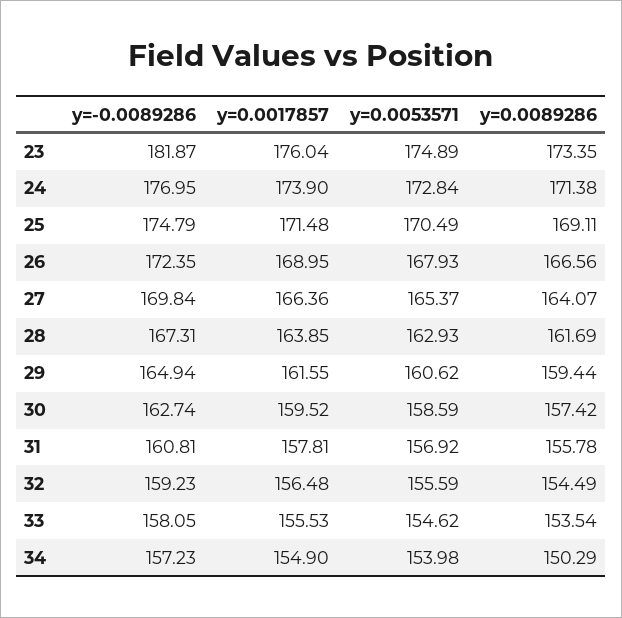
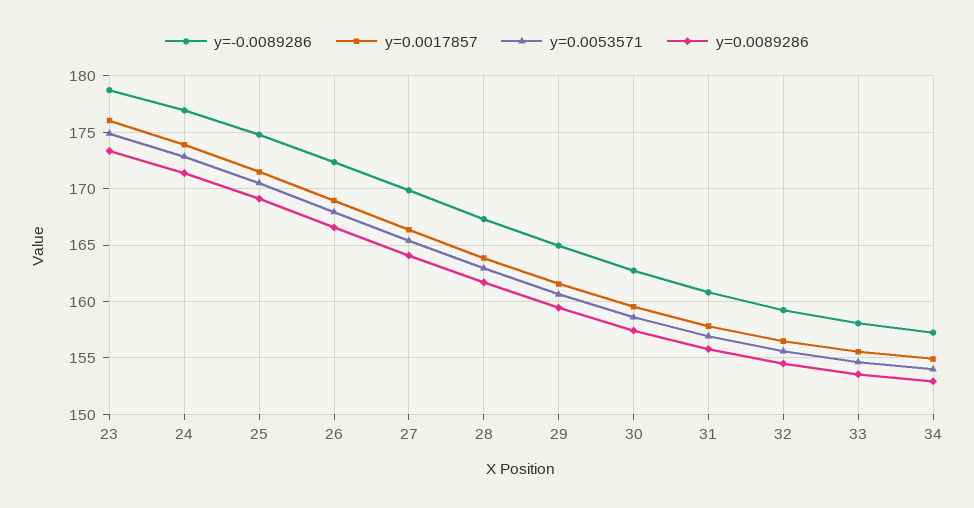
y=-0.0089286, 23: 181.87 -> 179
y=0.0089286, 34: 150.29 -> 153

